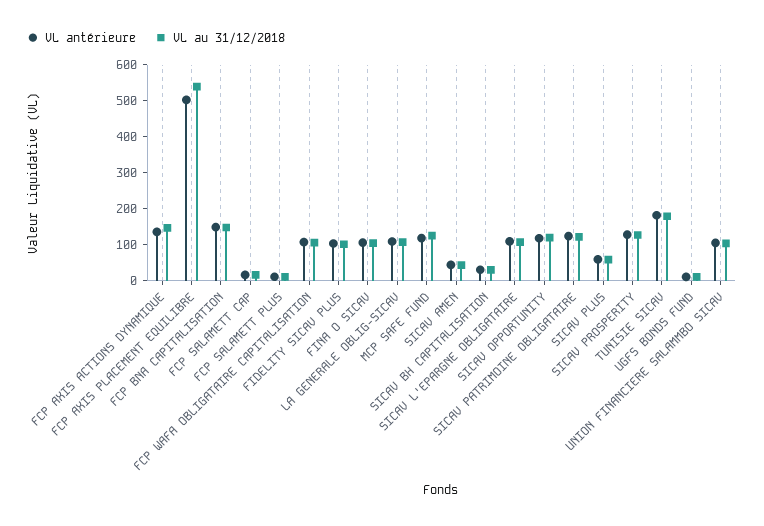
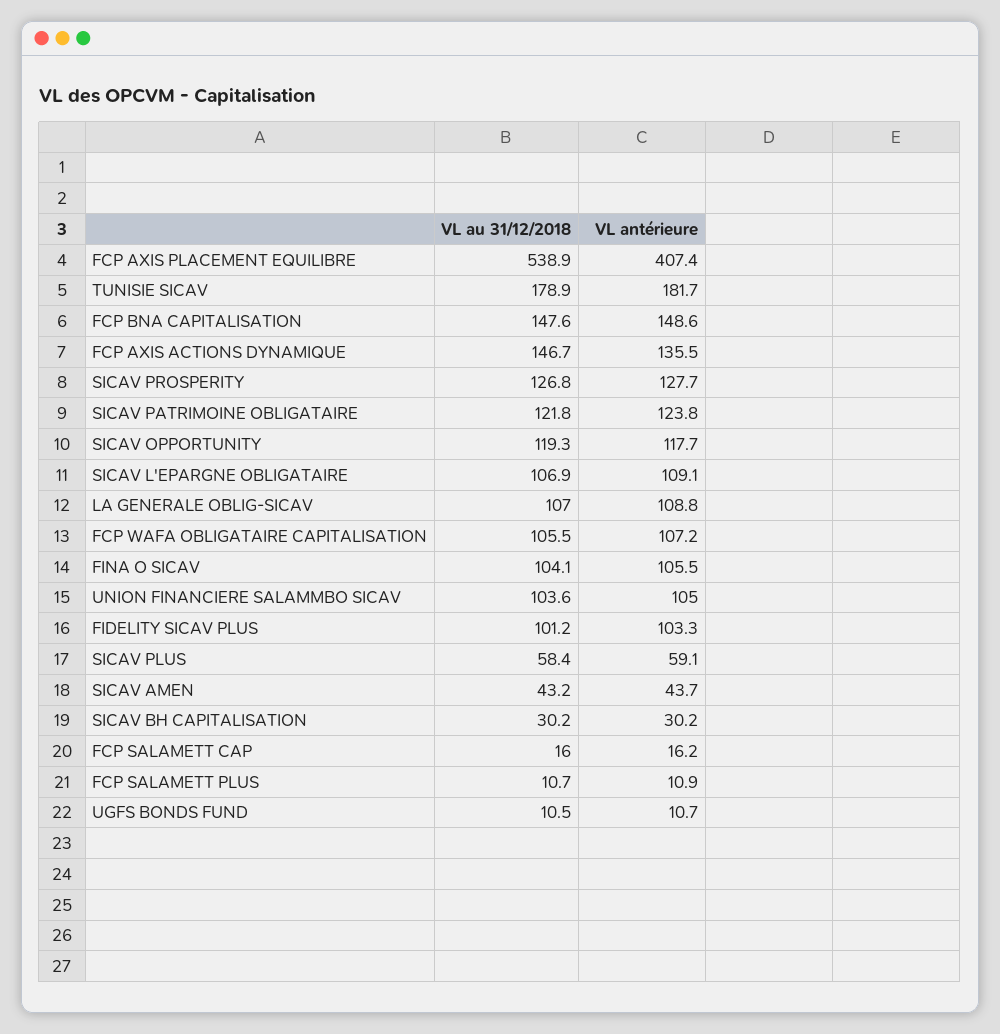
VL antérieure, FCP AXIS PLACEMENT EQUILIBRE: 500 -> 407.4
VL antérieure, MCP SAFE FUND: 125 -> none
VL au 31/12/2018, MCP SAFE FUND: 125 -> none

